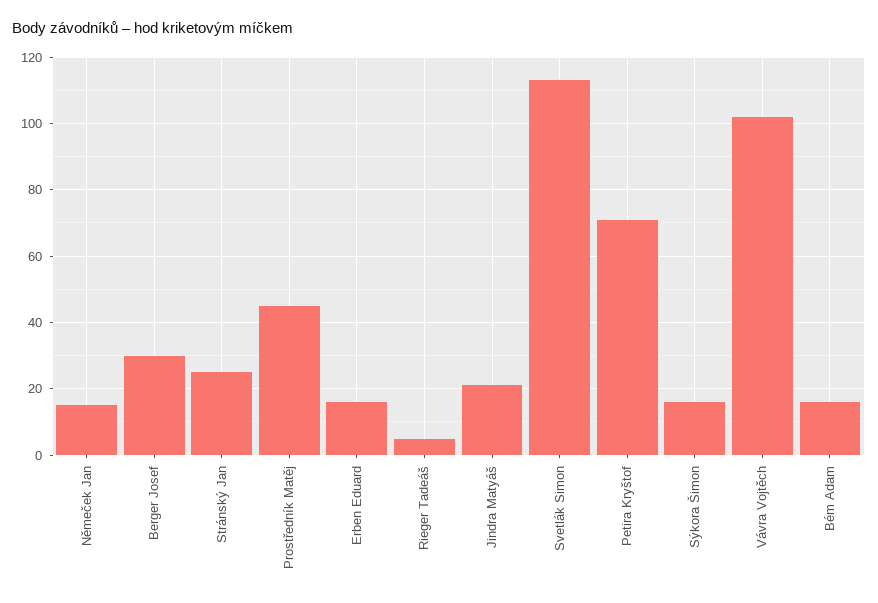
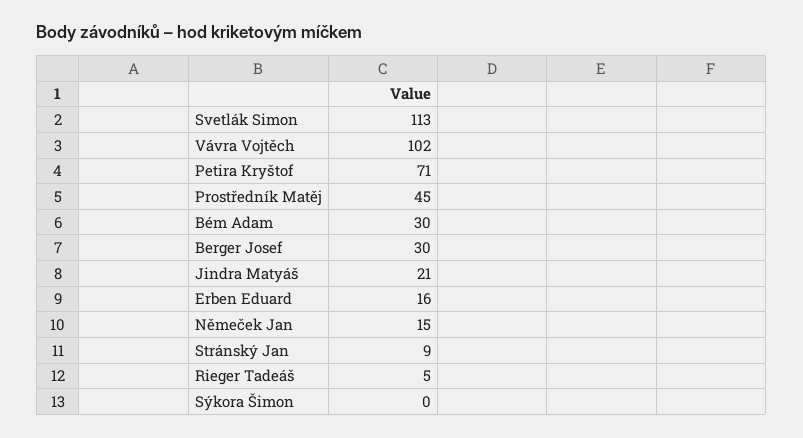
Stránský Jan: 25 -> 9
Sýkora Šimon: 15 -> 0
Bém Adam: 15 -> 30

